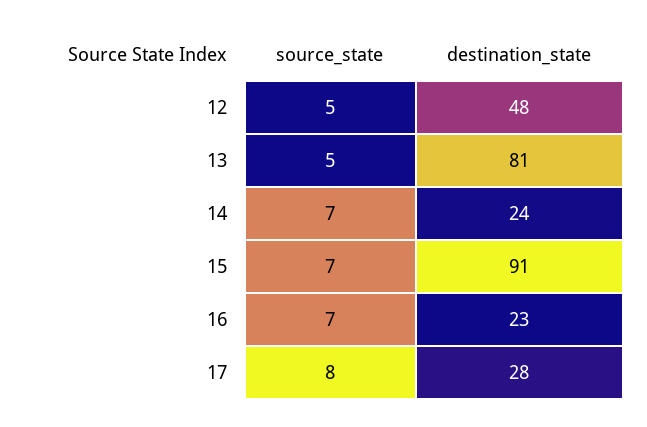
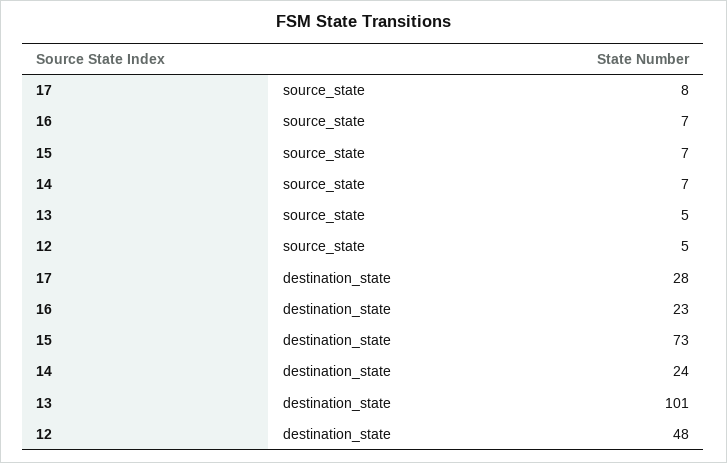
destination_state, 13: 81 -> 101
destination_state, 15: 91 -> 73

